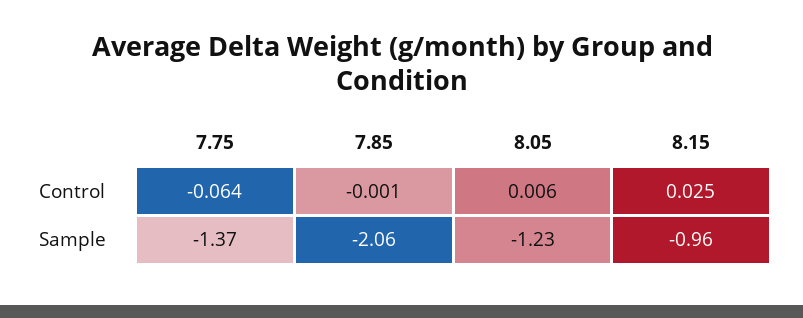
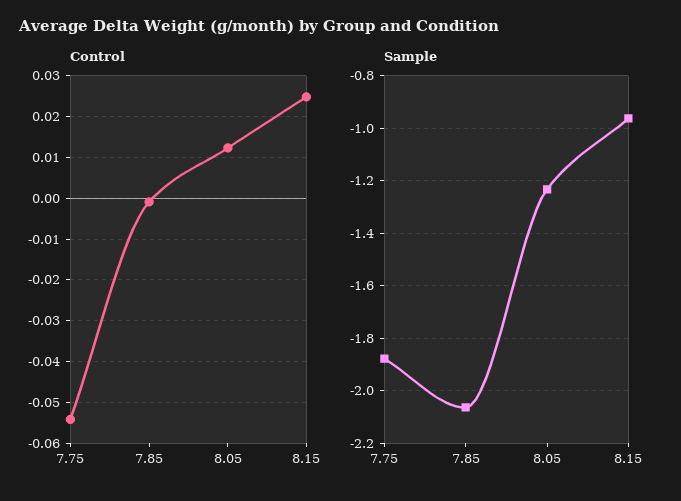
Control, 7.75: -0.064 -> -0.054
Control, 8.05: 0.006 -> 0.012
Sample, 7.75: -1.37 -> -1.875

